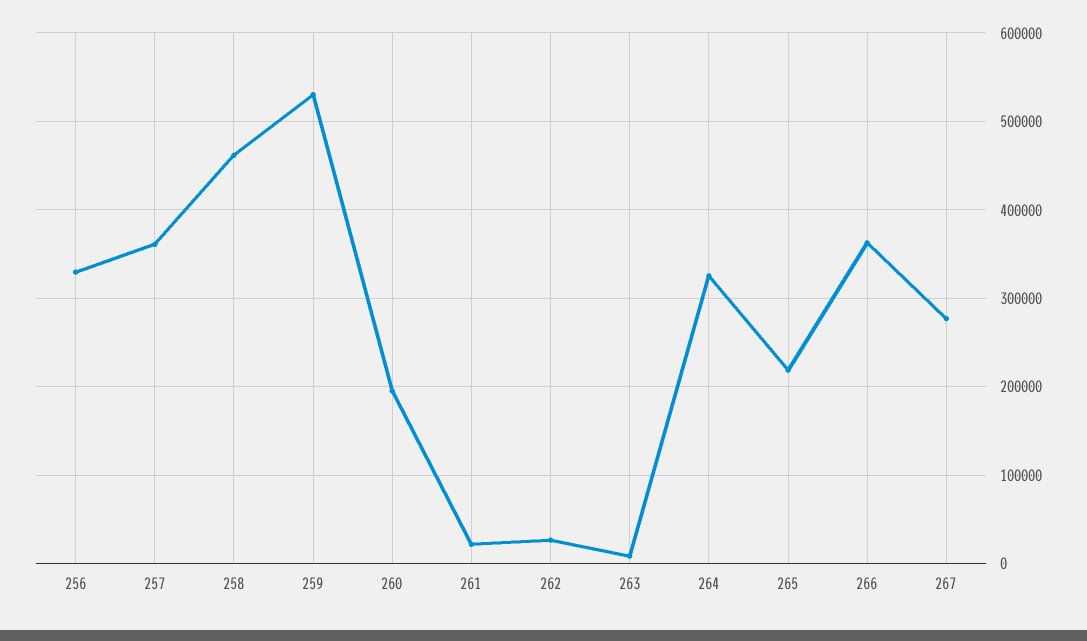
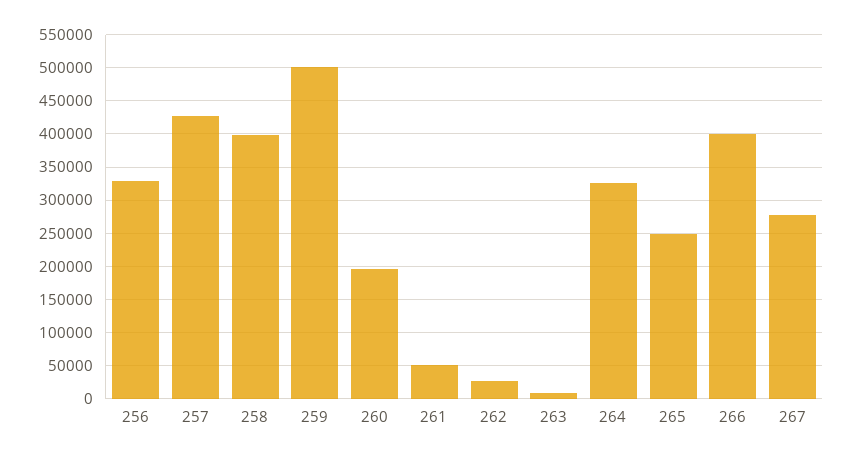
257: 360000 -> 430000
258: 460000 -> 400000
259: 530000 -> 500000
261: 20000 -> 50000
265: 220000 -> 250000
266: 360000 -> 400000

